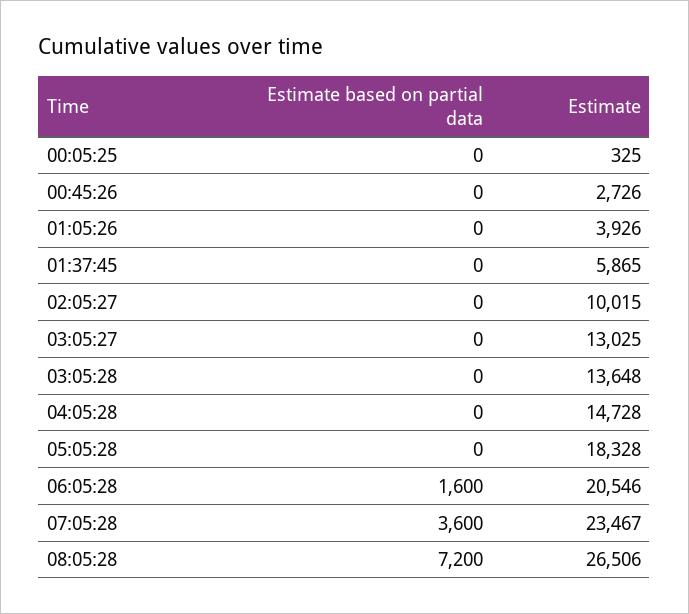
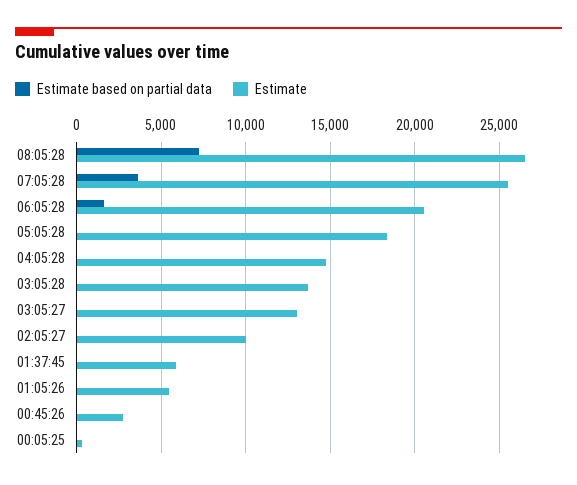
Estimate, 01:05:26: 3926 -> 5500
Estimate, 07:05:28: 23467 -> 25500

